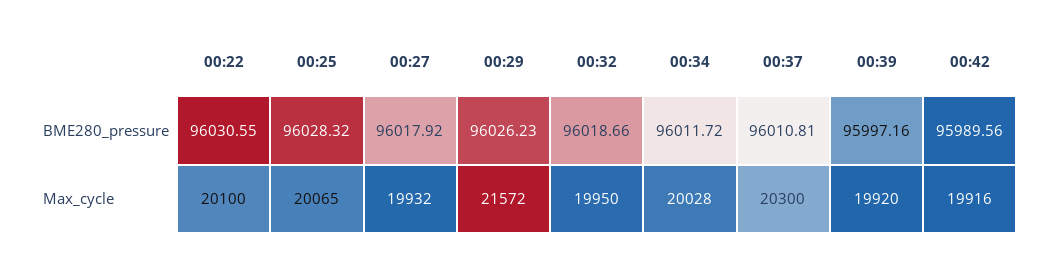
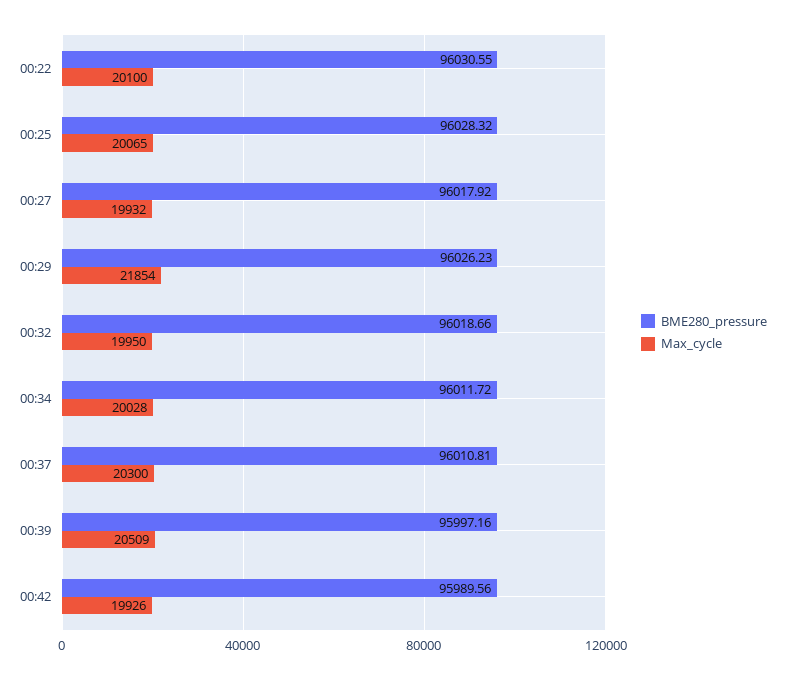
Max_cycle, 00:29: 21572 -> 21854
Max_cycle, 00:39: 19920 -> 20509
Max_cycle, 00:42: 19916 -> 19926

